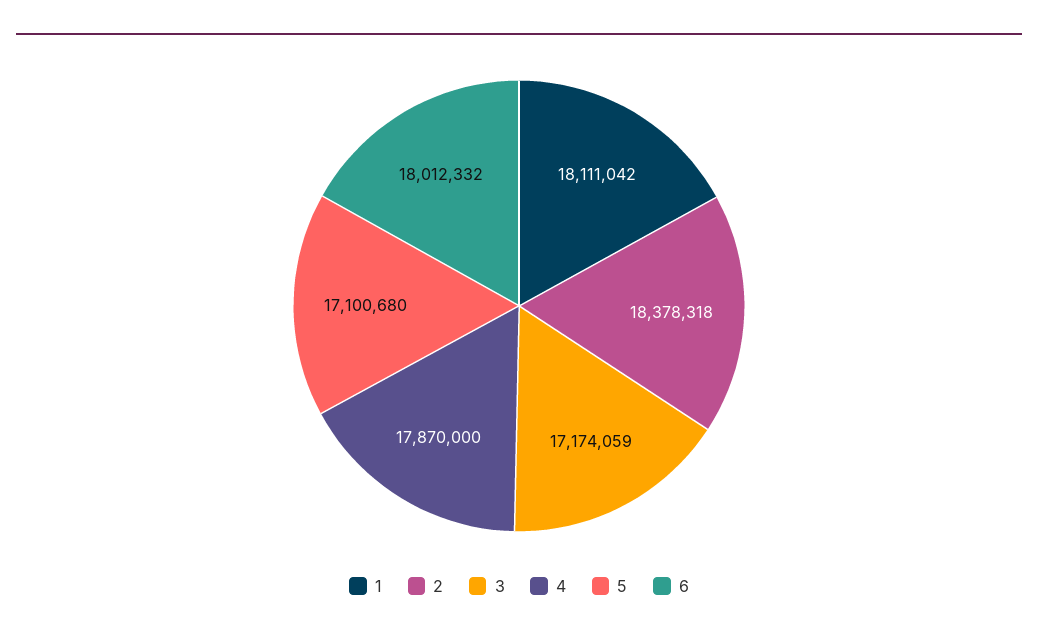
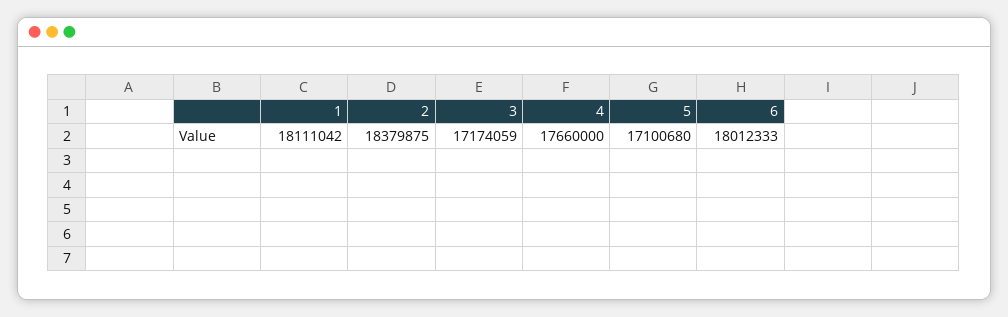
2: 18378318 -> 18379875
4: 17870000 -> 17660000
6: 18012332 -> 18012333

